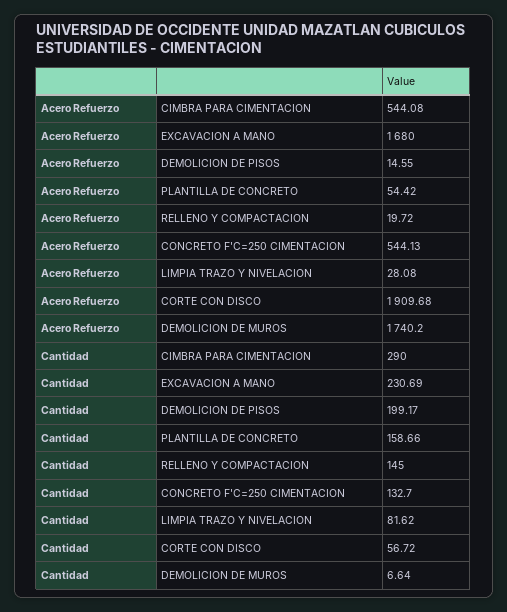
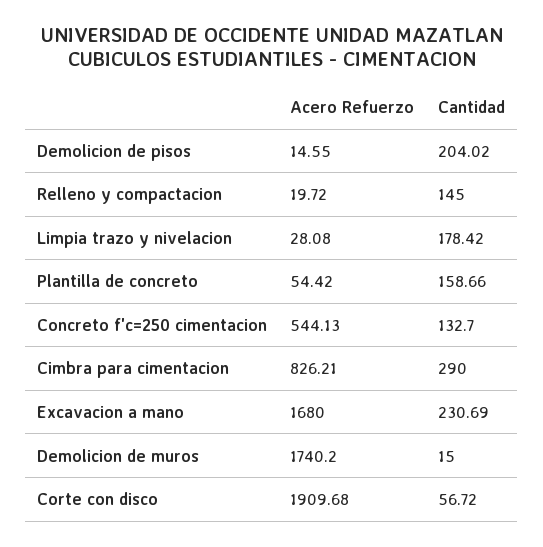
Acero Refuerzo, CIMBRA PARA CIMENTACION: 544.08 -> 826.21
Cantidad, DEMOLICION DE PISOS: 199.17 -> 204.02
Cantidad, LIMPIA TRAZO Y NIVELACION: 81.62 -> 178.42
Cantidad, DEMOLICION DE MUROS: 6.64 -> 15

